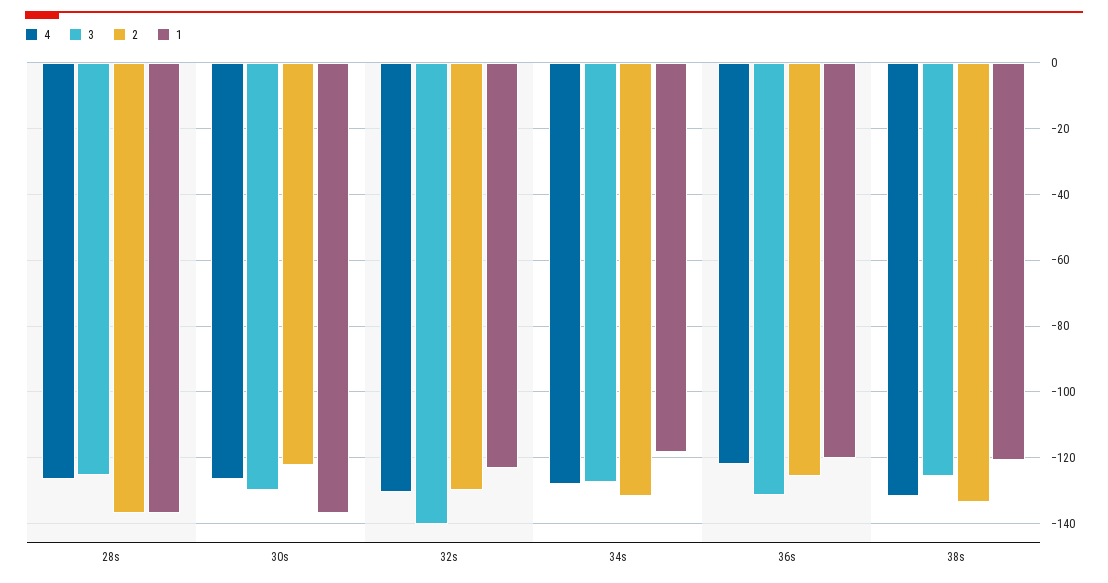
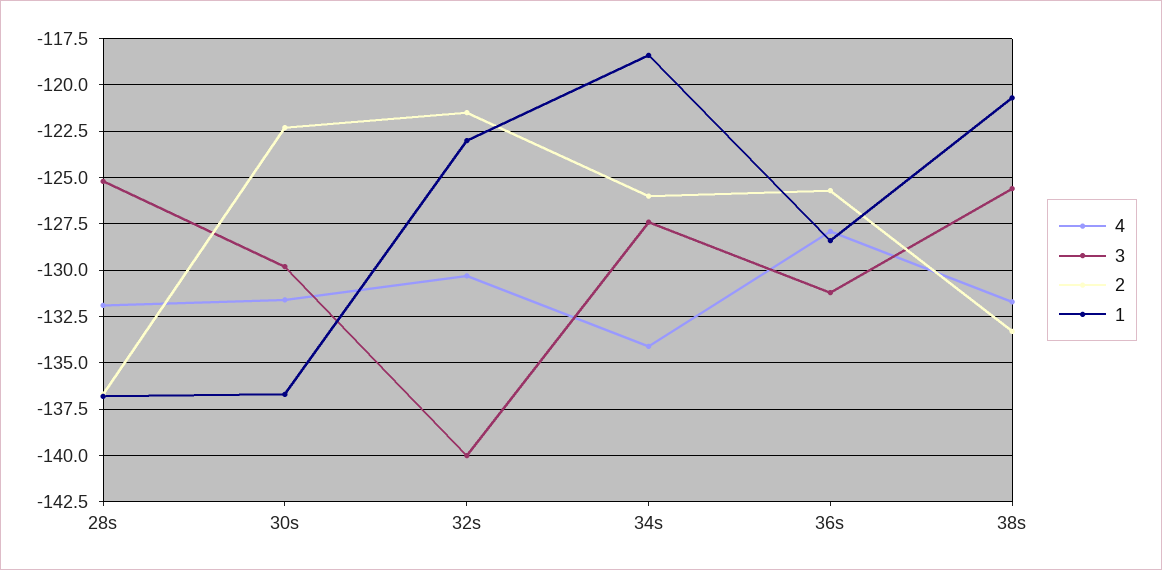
4, 28s: -126 -> -132
4, 30s: -126 -> -131.5
2, 32s: -130 -> -121.5
4, 34s: -128 -> -134
2, 34s: -132 -> -126
4, 36s: -122 -> -128
1, 36s: -120 -> -128.5

